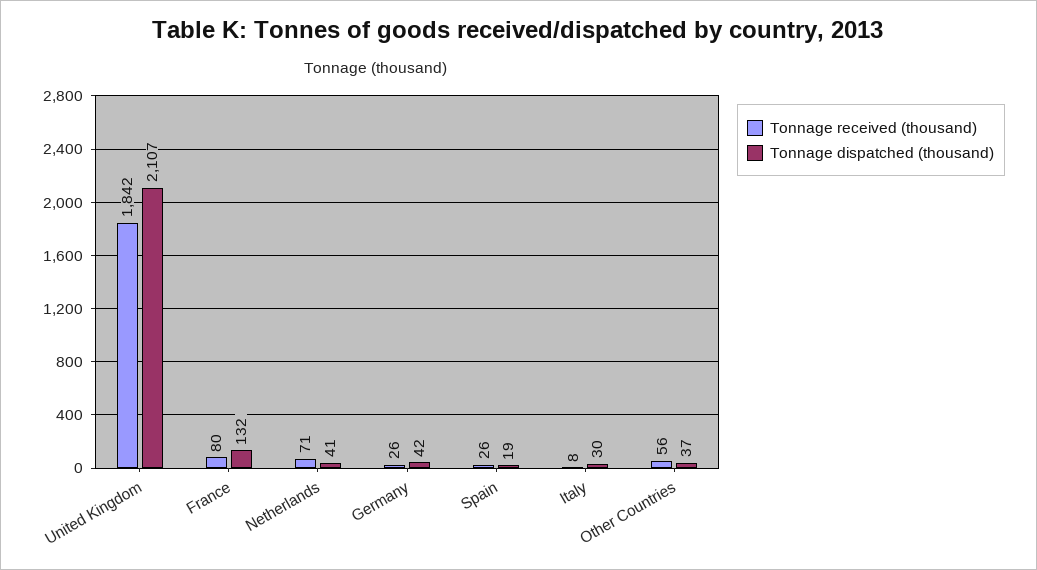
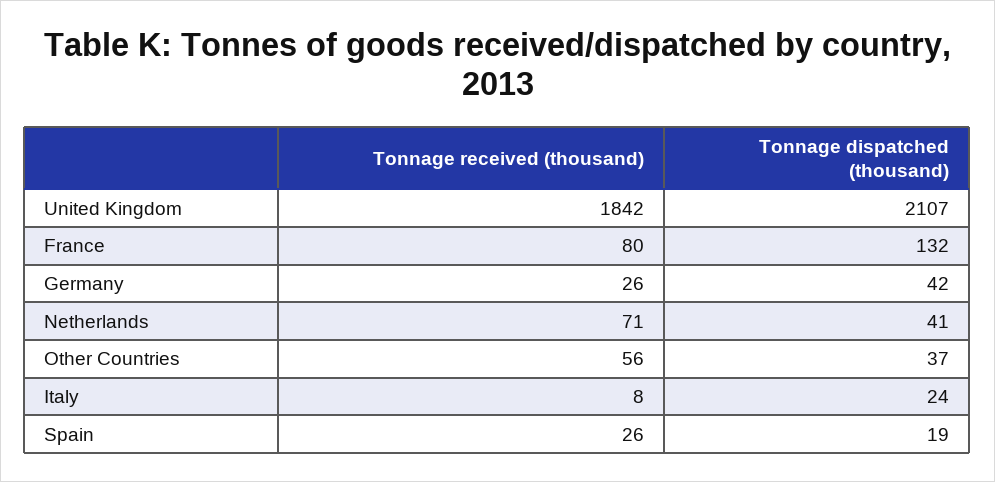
Tonnage dispatched (thousand), Italy: 30 -> 24

